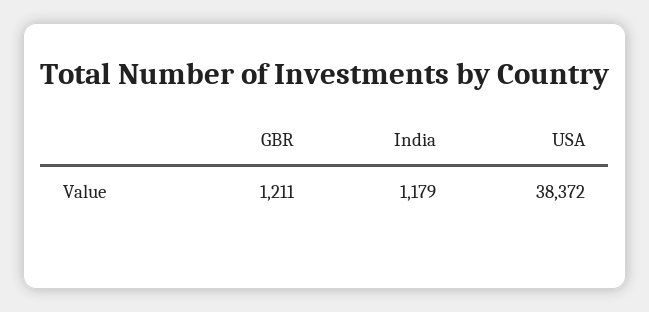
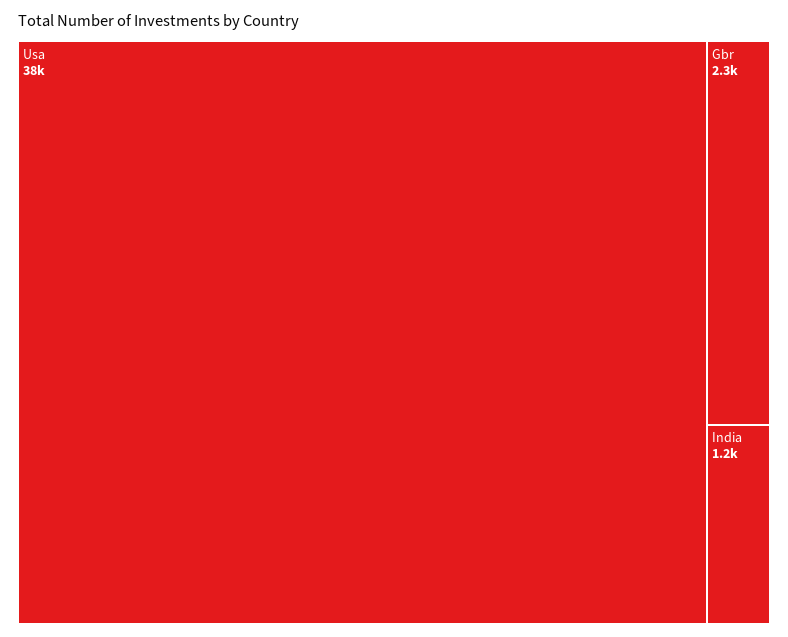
GBR: 1211 -> 2300

